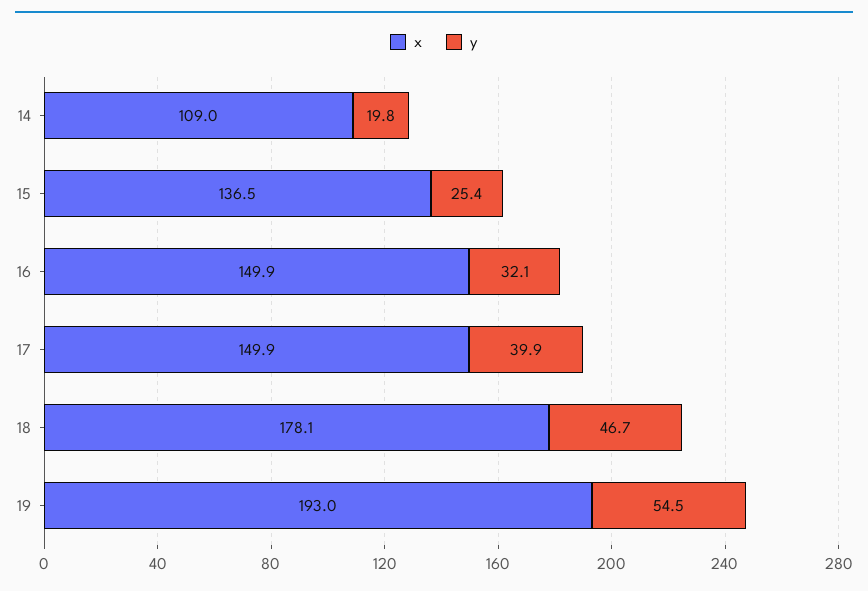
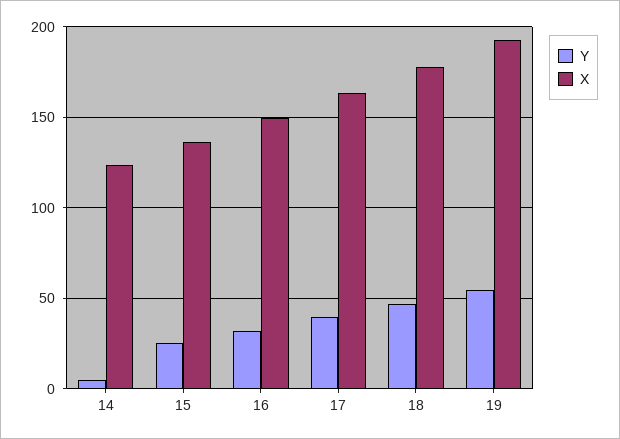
x, 14: 109 -> 125
y, 14: 19.8 -> 5
x, 17: 149.9 -> 165

